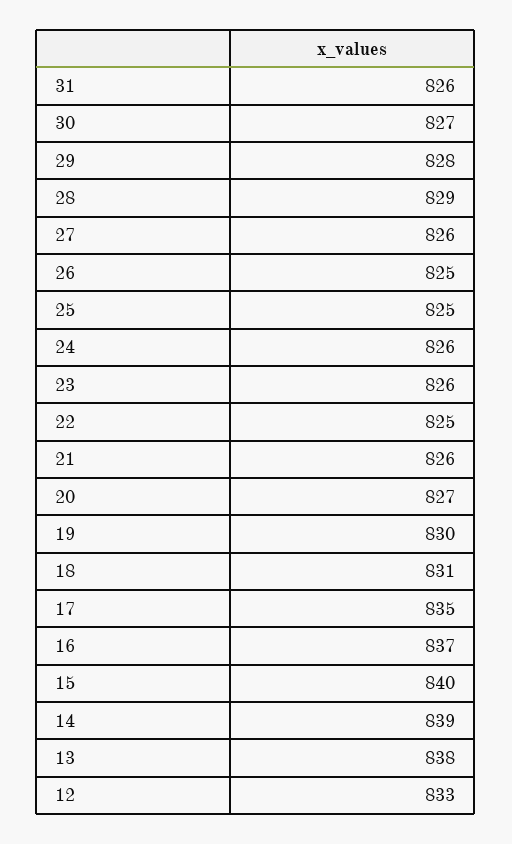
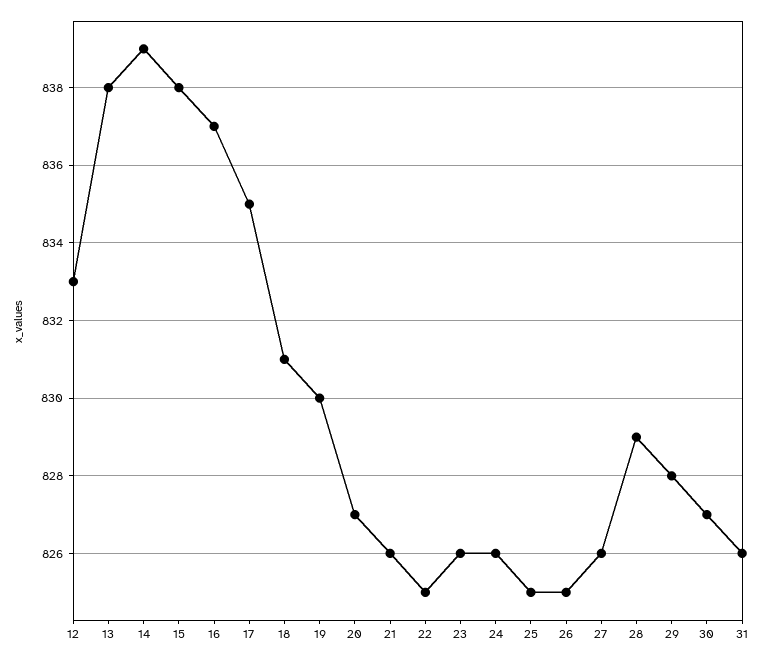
15: 840 -> 838

